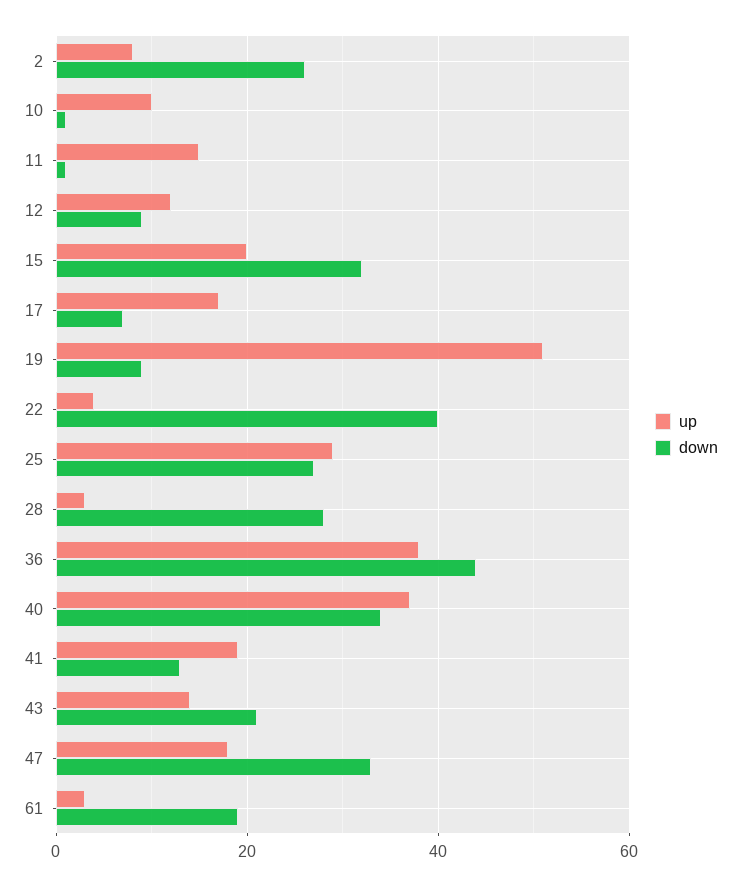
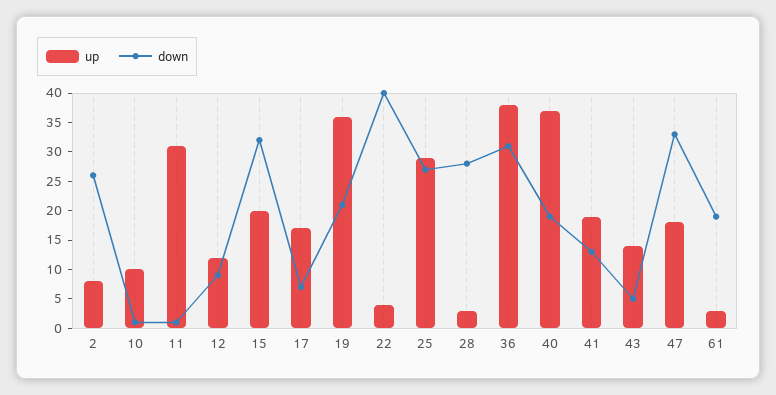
up, 11: 15 -> 30
up, 19: 50 -> 35
down, 19: 10 -> 20
down, 36: 45 -> 30
down, 40: 35 -> 20
down, 43: 20 -> 5

